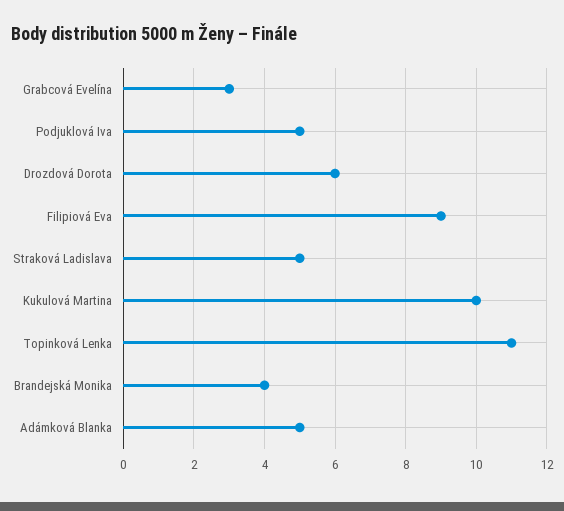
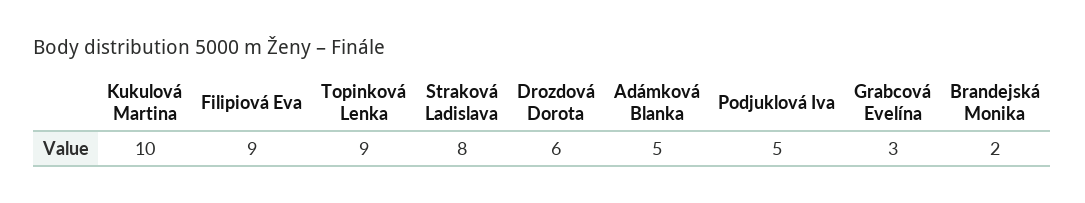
Straková Ladislava: 5 -> 8
Topinková Lenka: 11 -> 9
Brandejská Monika: 4 -> 2

